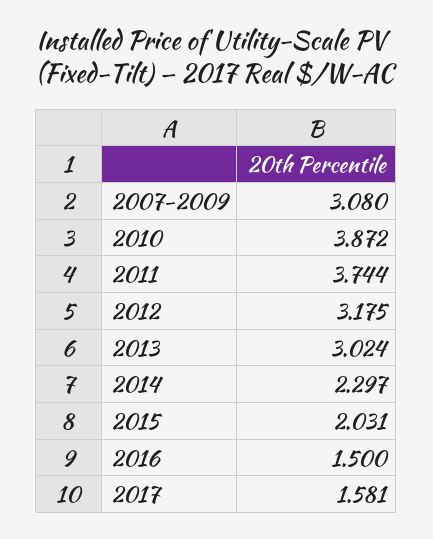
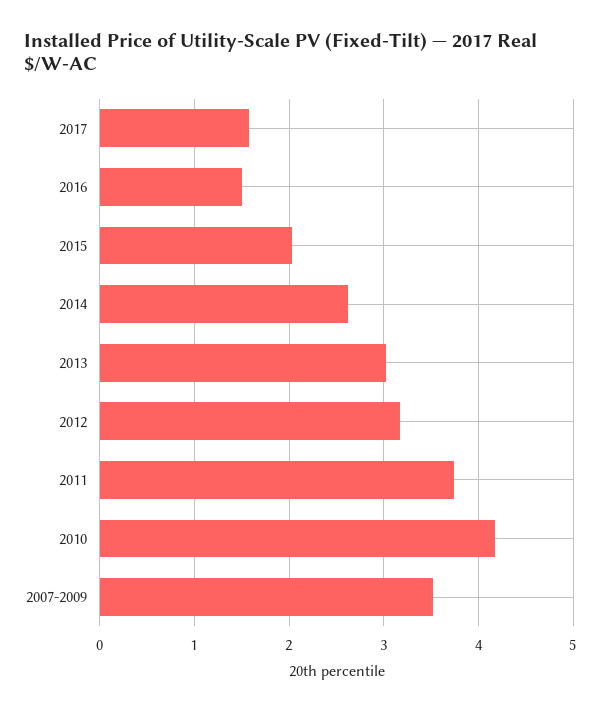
2007-2009: 3.08 -> 3.5
2010: 3.872 -> 4.2
2014: 2.297 -> 2.6

